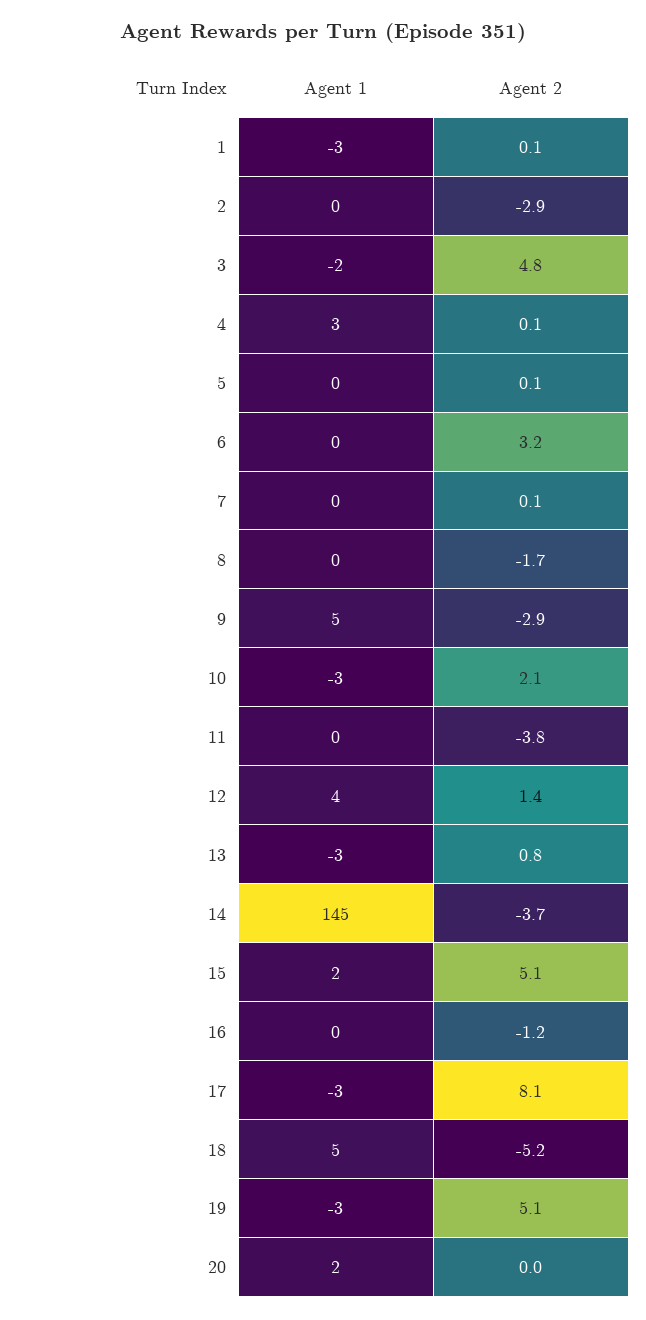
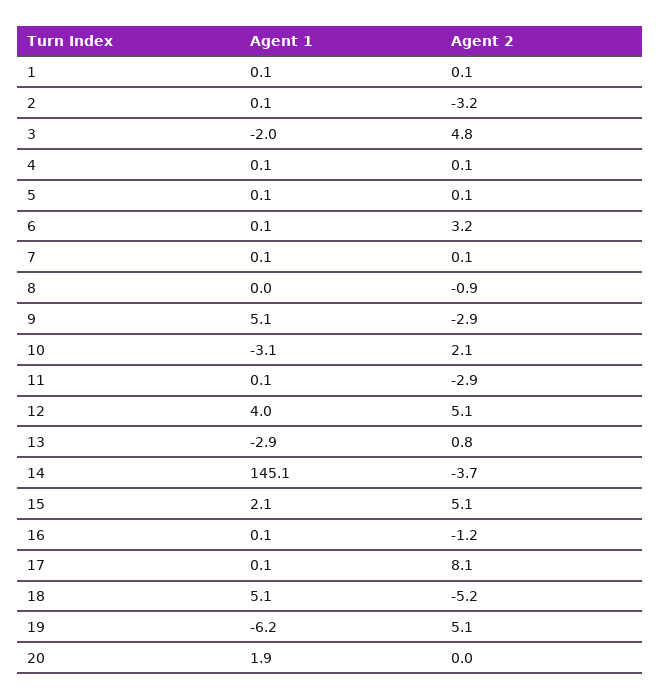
Agent 1, 1: -3 -> 0.1
Agent 2, 2: -2.9 -> -3.2
Agent 1, 4: 3 -> 0.1
Agent 2, 8: -1.7 -> -0.9
Agent 2, 11: -3.8 -> -2.9
Agent 2, 12: 1.4 -> 5.1
Agent 1, 17: -3 -> 0.1
Agent 1, 19: -3 -> -6.2

